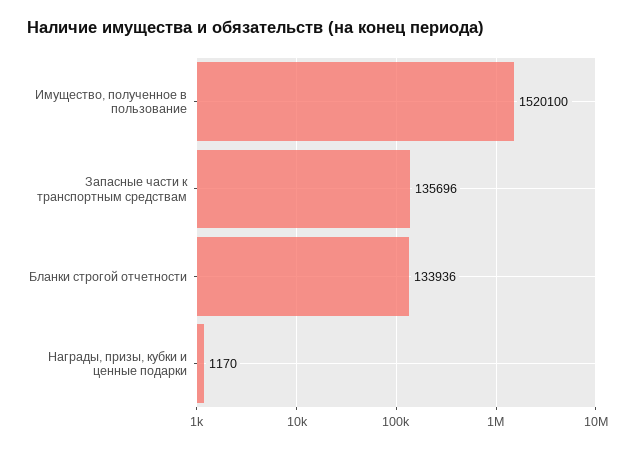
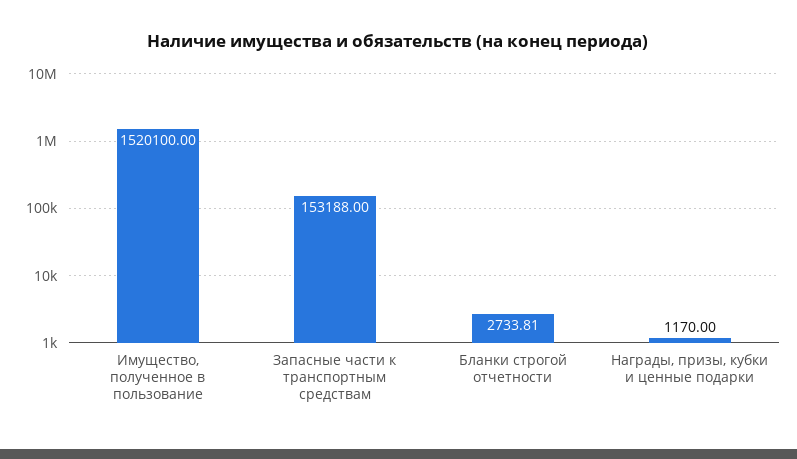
Запасные части к транспортным средствам: 135696 -> 153188
Бланки строгой отчетности: 133936 -> 2733.81

